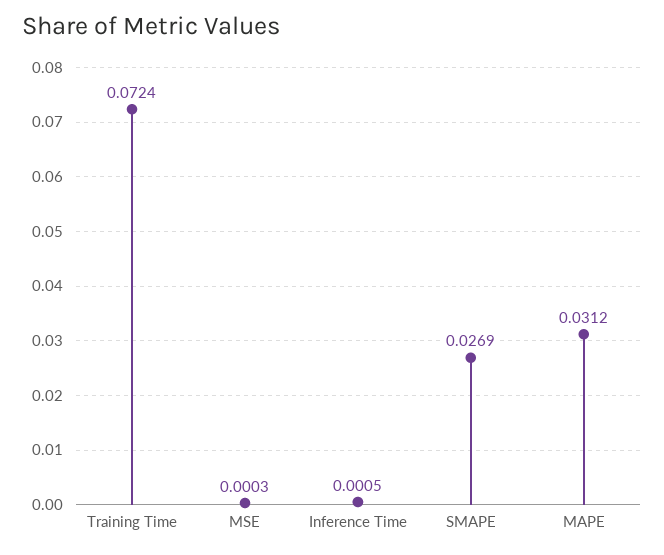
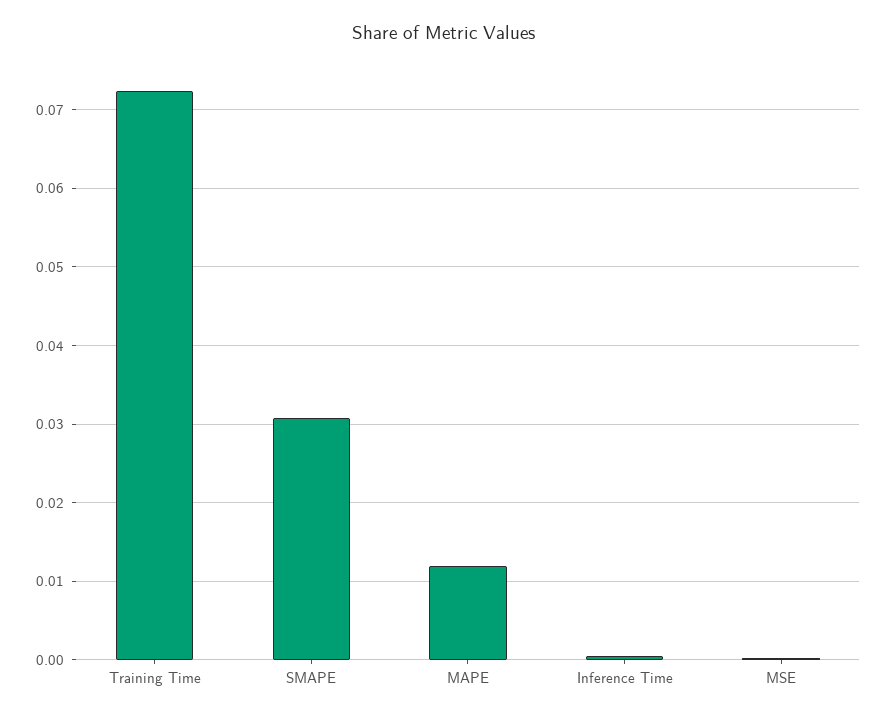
SMAPE: 0.0269 -> 0.031
MAPE: 0.0312 -> 0.012

